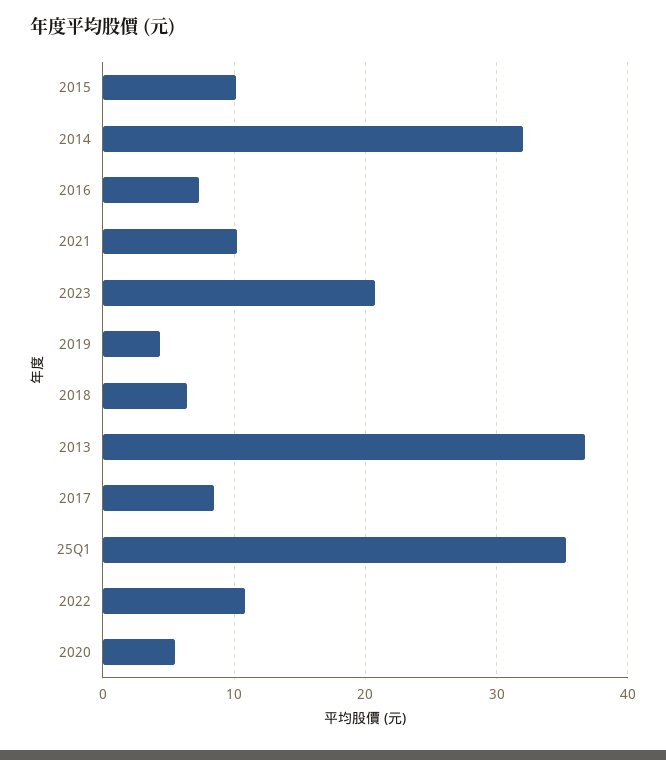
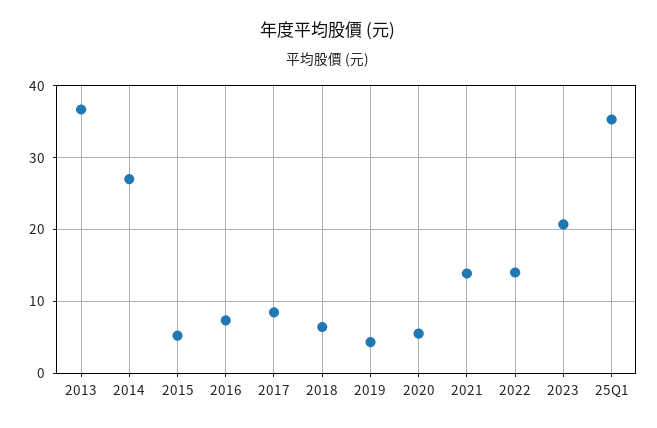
2015: 10 -> 5
2014: 32 -> 27
2021: 10 -> 14
2022: 11 -> 14

